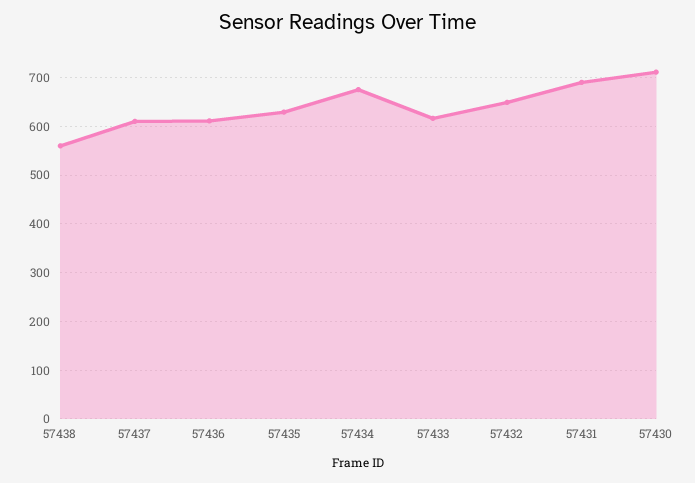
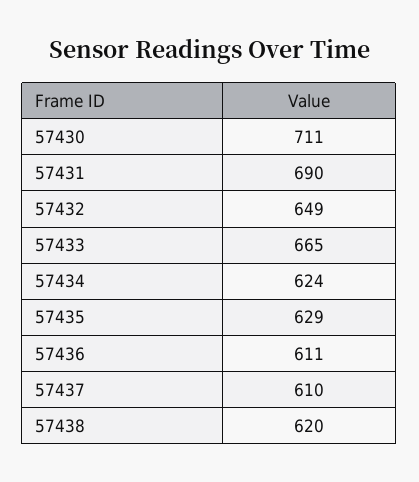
57438: 560 -> 620
57434: 680 -> 624
57433: 620 -> 665

